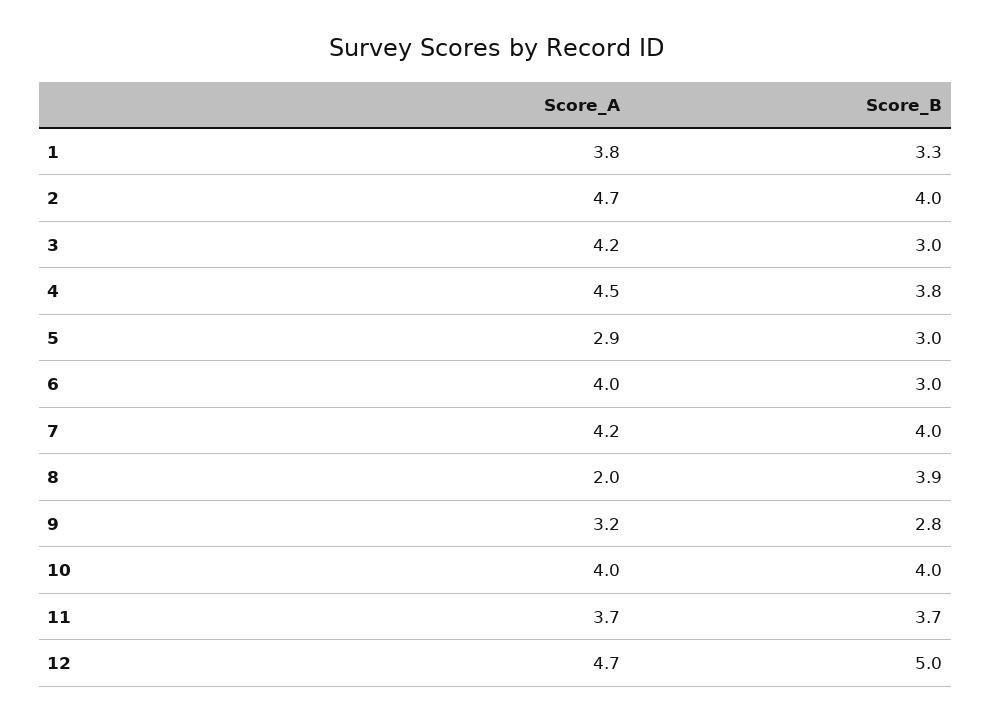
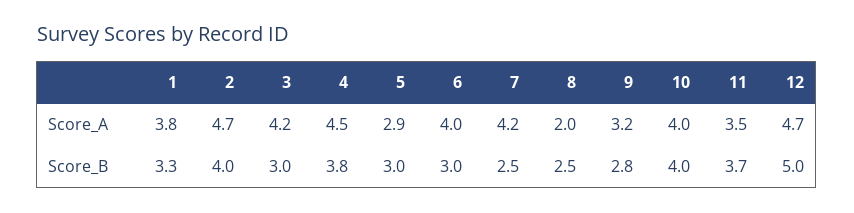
Score_B, 7: 4 -> 2.5
Score_B, 8: 3.9 -> 2.5
Score_A, 11: 3.7 -> 3.5

